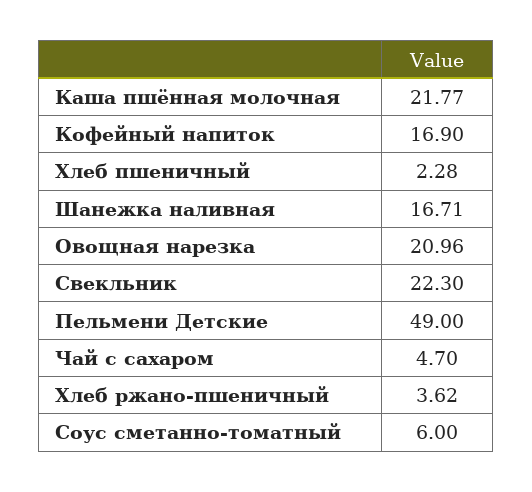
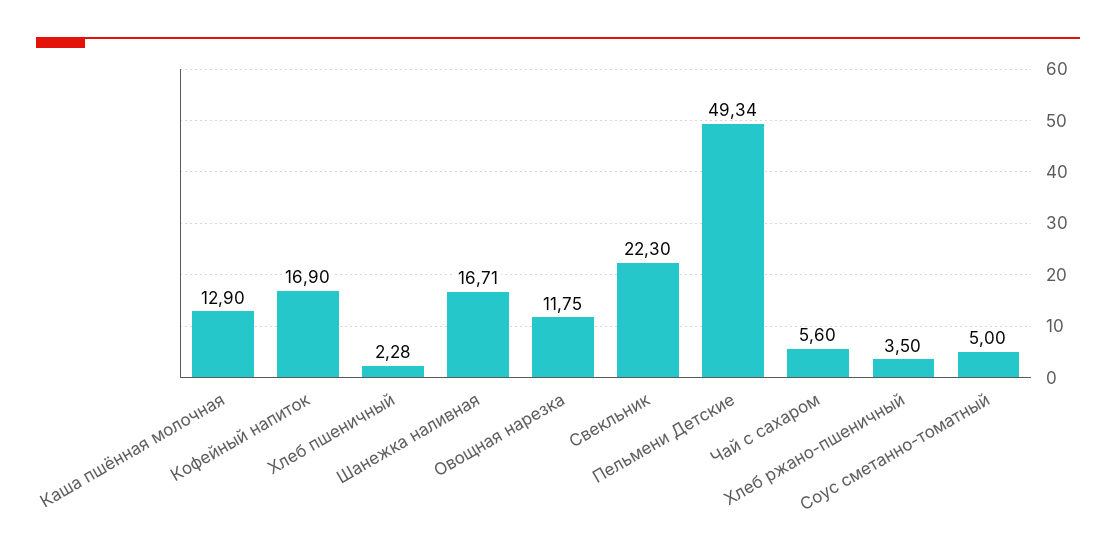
Каша пшённая молочная: 21.77 -> 12.9
Овощная нарезка: 20.96 -> 11.75
Пельмени Детские: 49 -> 49.34
Чай с сахаром: 4.7 -> 5.6
Хлеб ржано-пшеничный: 3.62 -> 3.5
Соус сметанно-томатный: 6 -> 5

